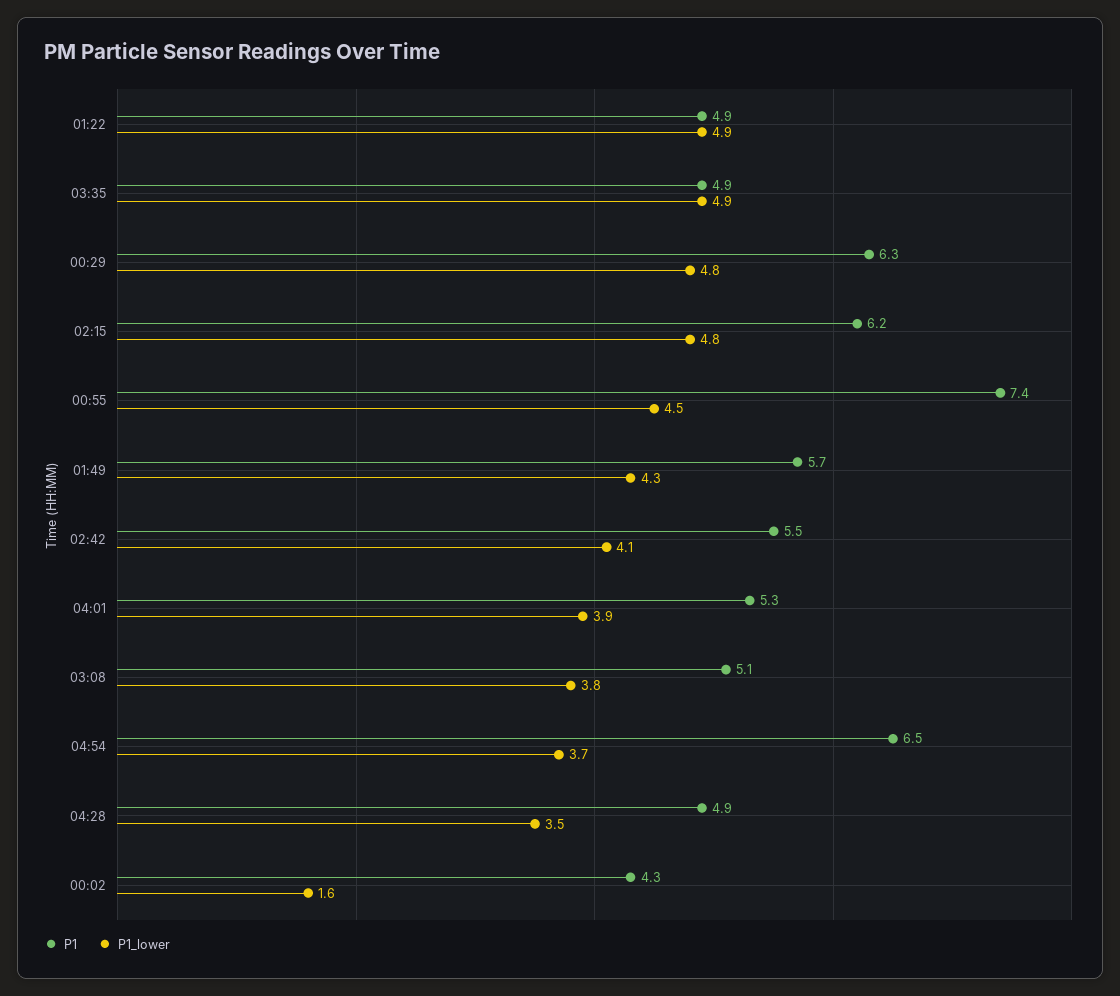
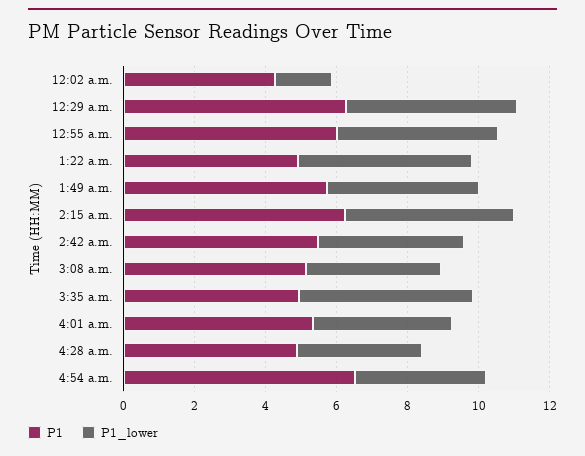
P1, 00:55: 7.4 -> 6

